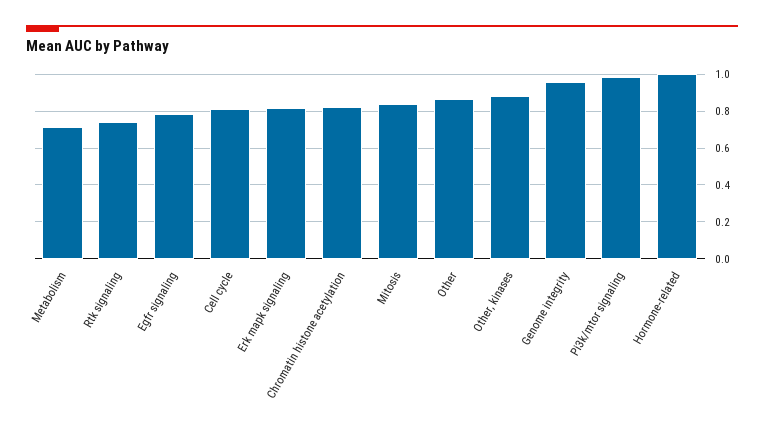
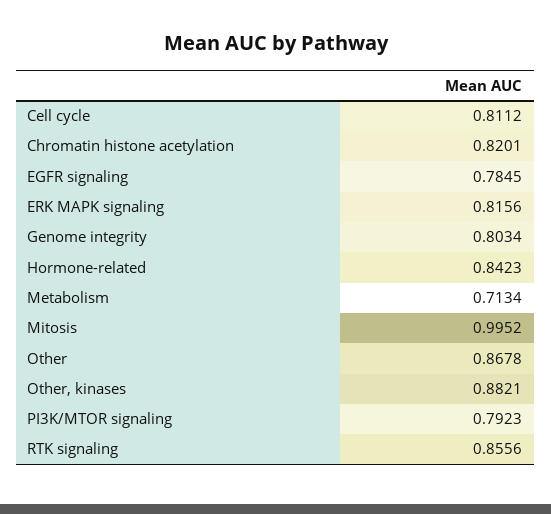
Rtk signaling: 0.75 -> 0.8556
Mitosis: 0.85 -> 0.9952
Genome integrity: 0.95 -> 0.8034
Pi3k/mtor signaling: 1 -> 0.7923
Hormone-related: 1 -> 0.8423

